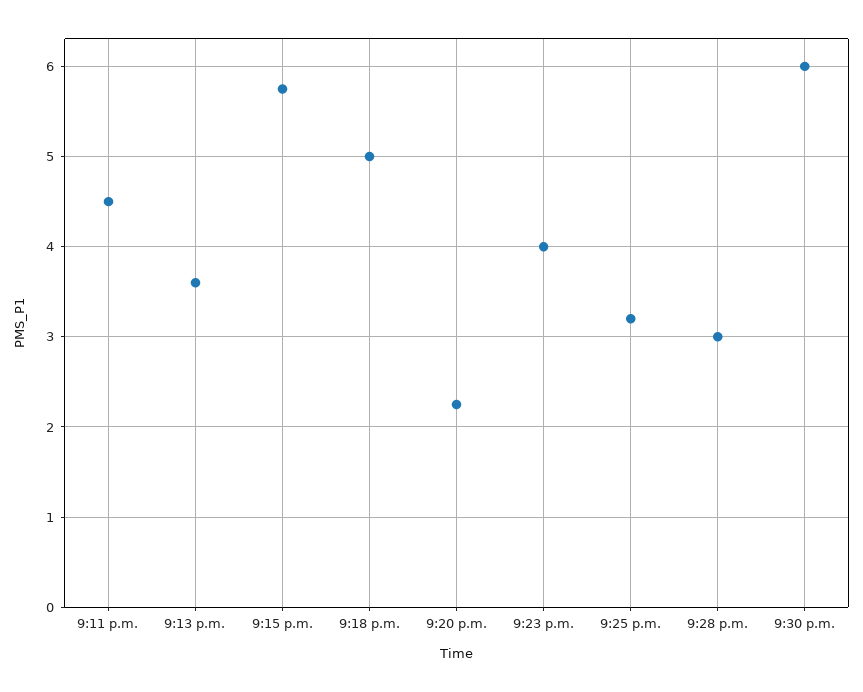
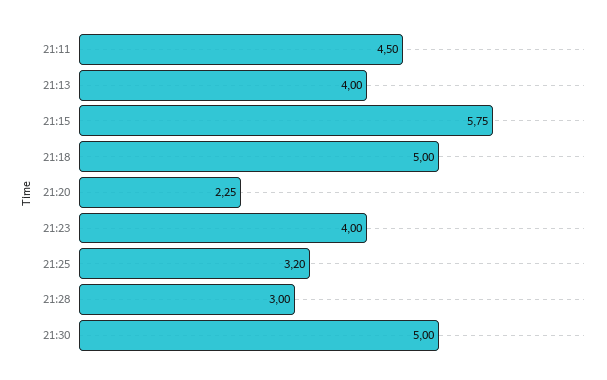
9:13 p.m.: 3.6 -> 4
9:30 p.m.: 6 -> 5

